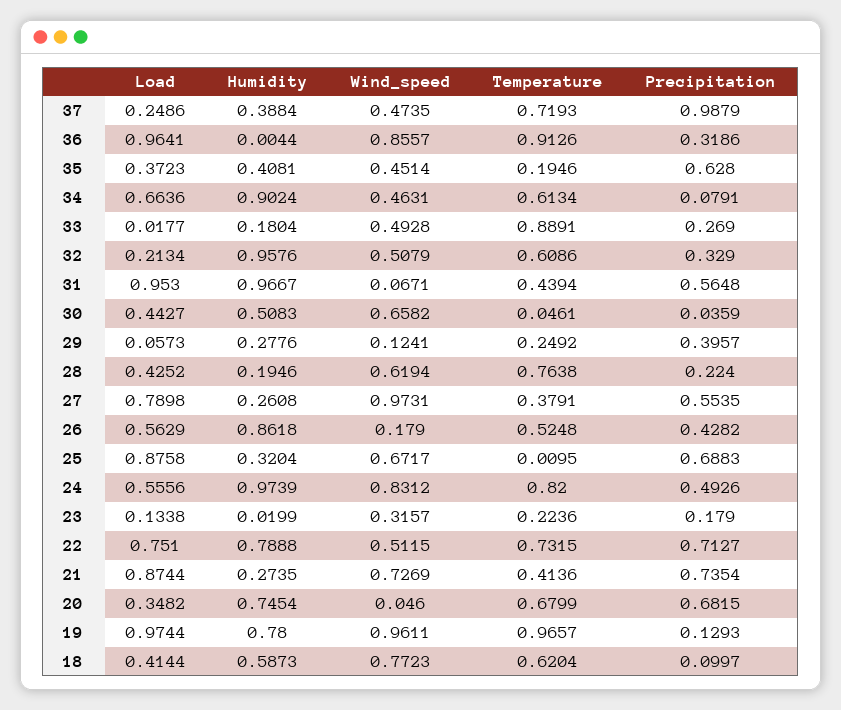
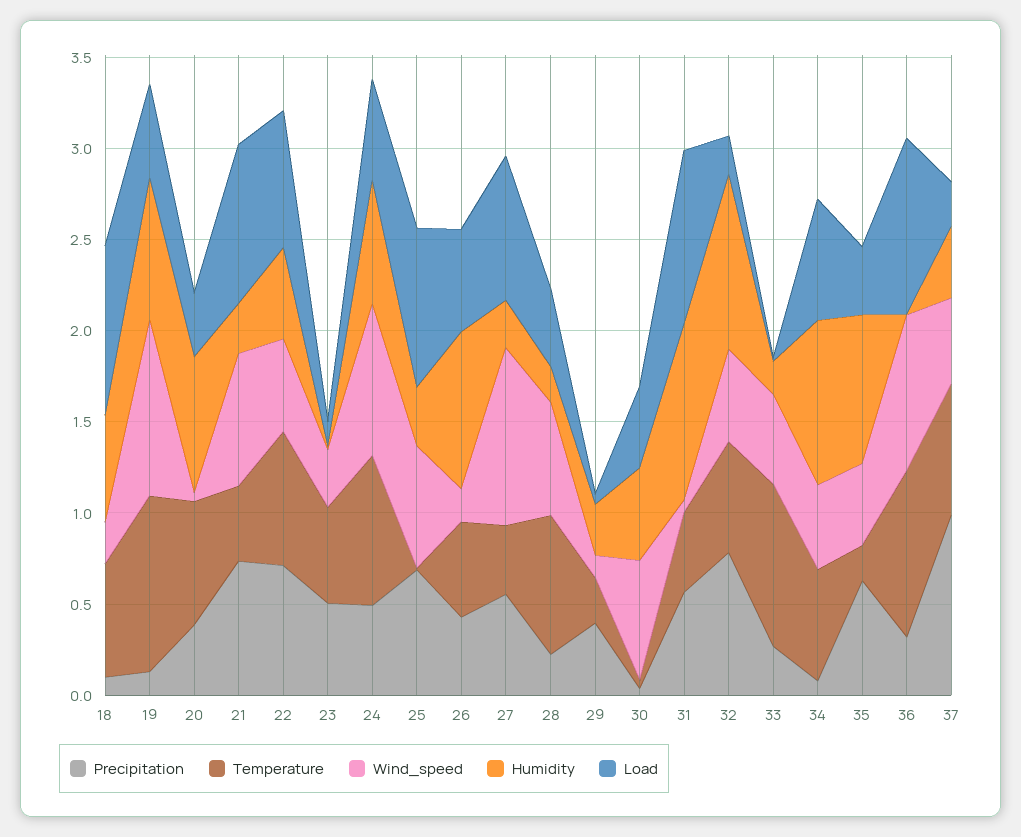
Humidity, 35: 0.4081 -> 0.8
Precipitation, 32: 0.329 -> 0.8
Humidity, 24: 0.9739 -> 0.7
Temperature, 23: 0.2236 -> 0.5
Precipitation, 23: 0.179 -> 0.5
Humidity, 22: 0.7888 -> 0.5
Precipitation, 20: 0.6815 -> 0.4
Load, 19: 0.9744 -> 0.5
Load, 18: 0.4144 -> 0.9
Wind_speed, 18: 0.7723 -> 0.2

